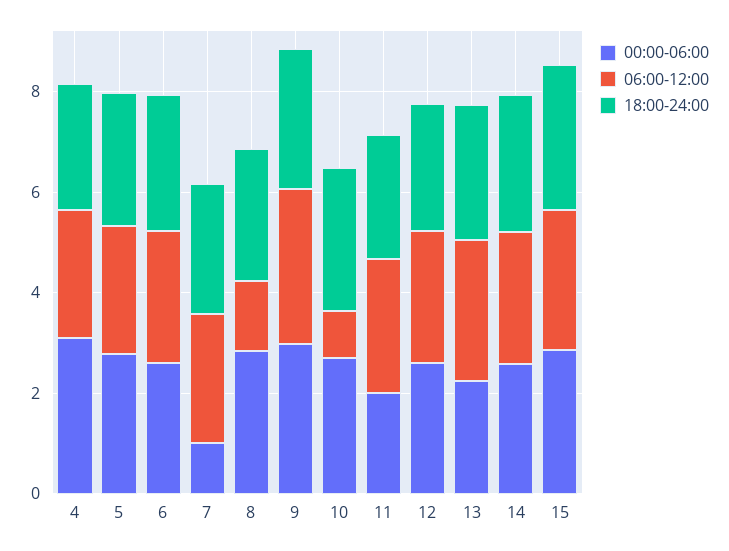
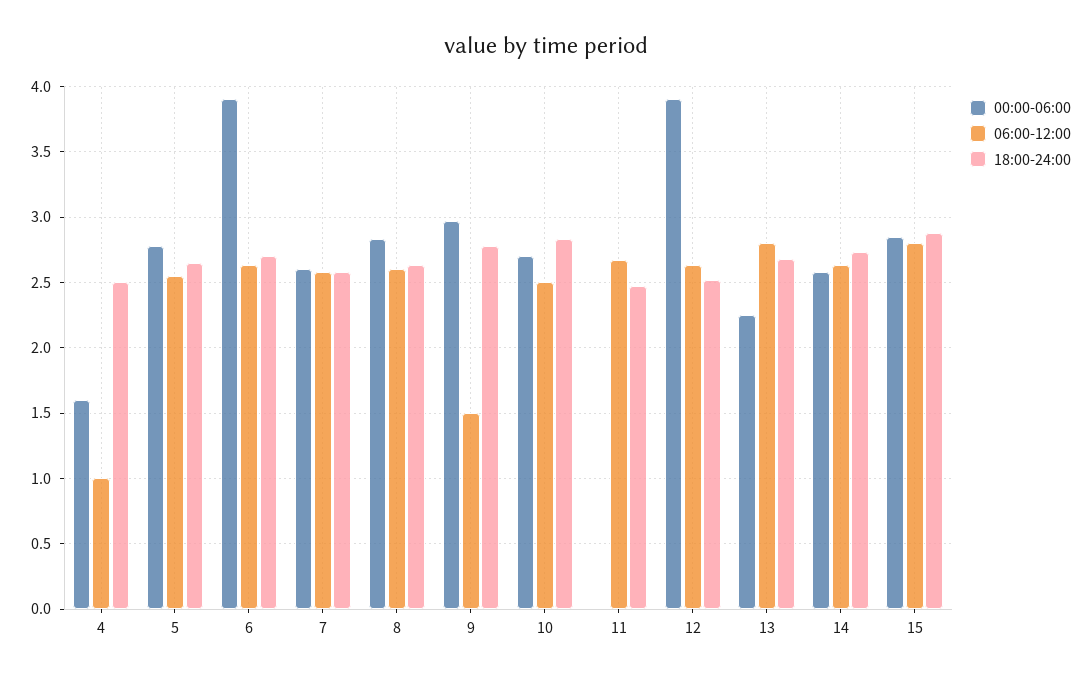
00:00-06:00, 4: 3 -> 1.6
06:00-12:00, 4: 2.5 -> 1
00:00-06:00, 6: 2.5 -> 3.9
00:00-06:00, 7: 1 -> 2.6
06:00-12:00, 8: 1.5 -> 2.6
06:00-12:00, 9: 3 -> 1.5
06:00-12:00, 10: 1 -> 2.5
00:00-06:00, 11: 2 -> 0
00:00-06:00, 12: 2.5 -> 3.9

